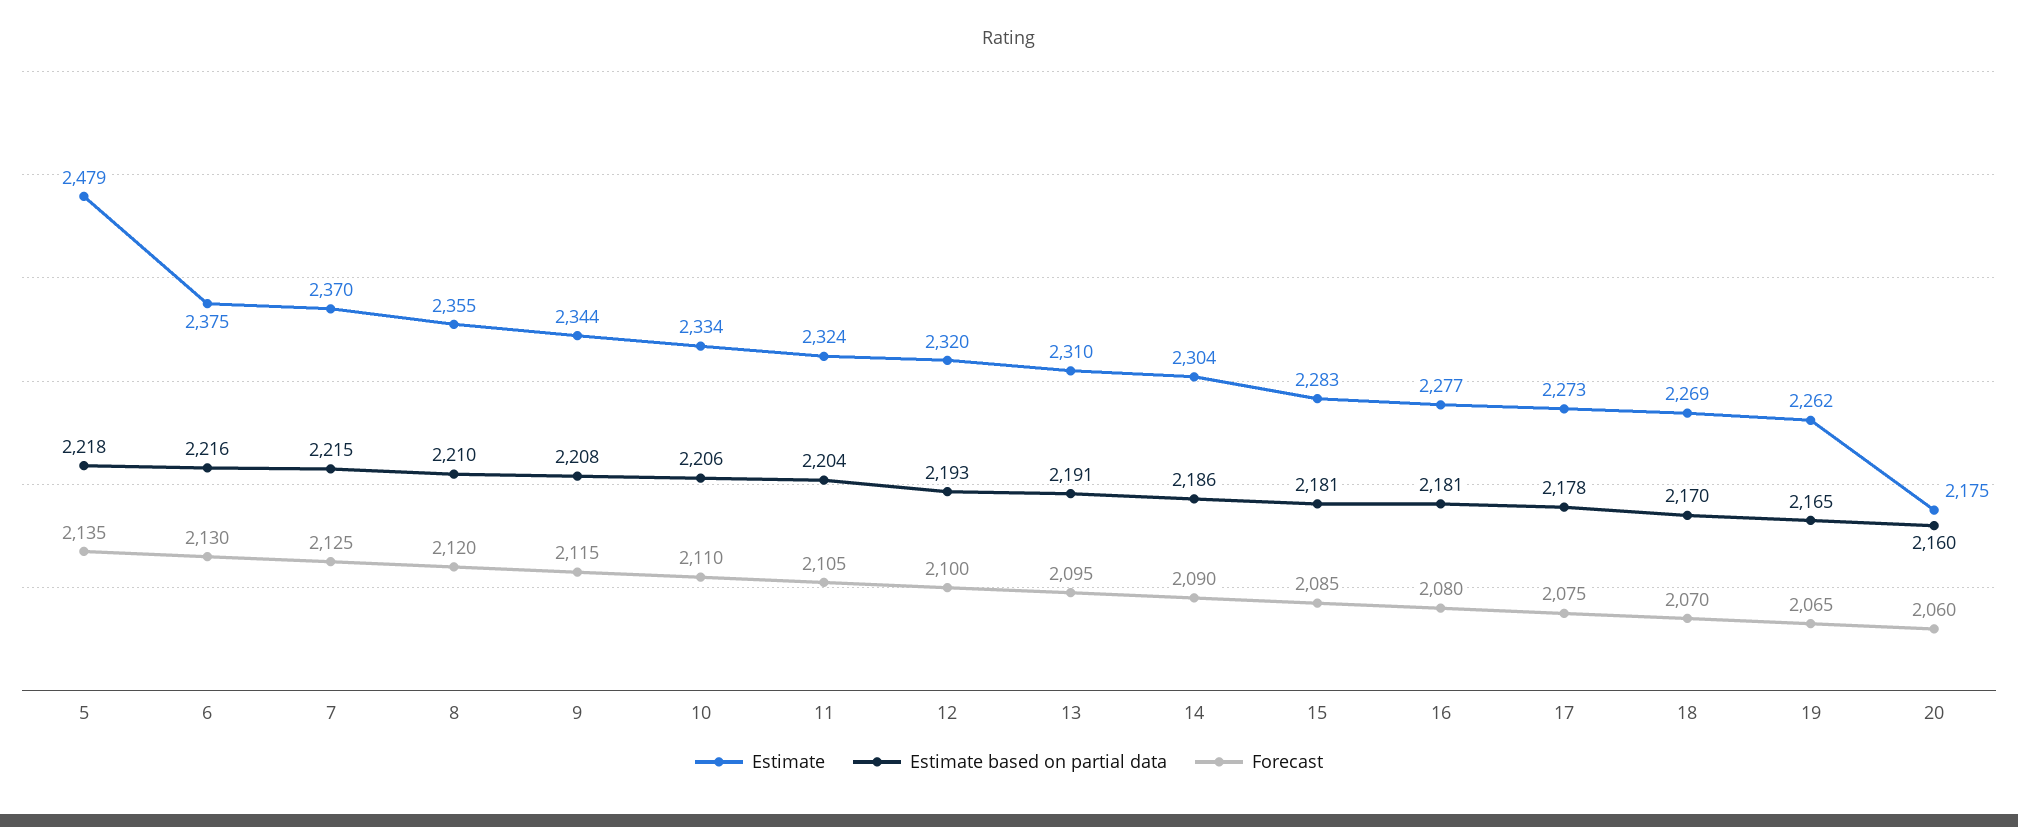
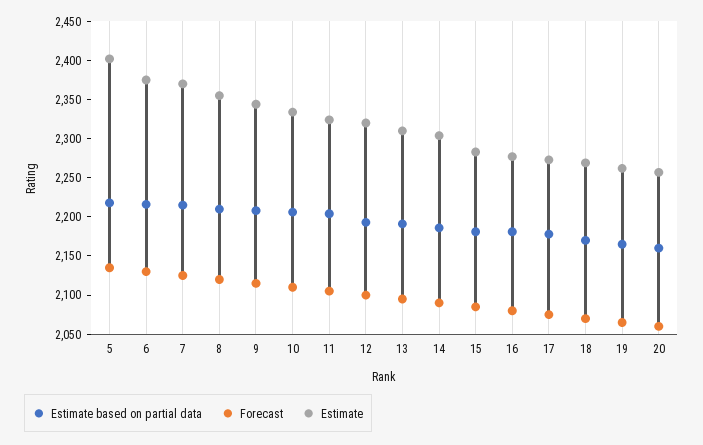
Estimate, 5: 2479 -> 2400
Estimate, 20: 2175 -> 2250

